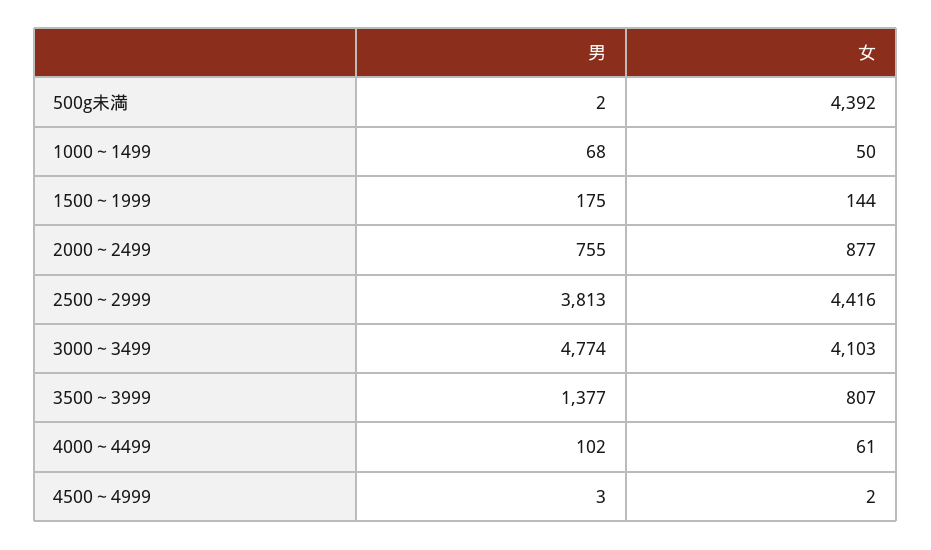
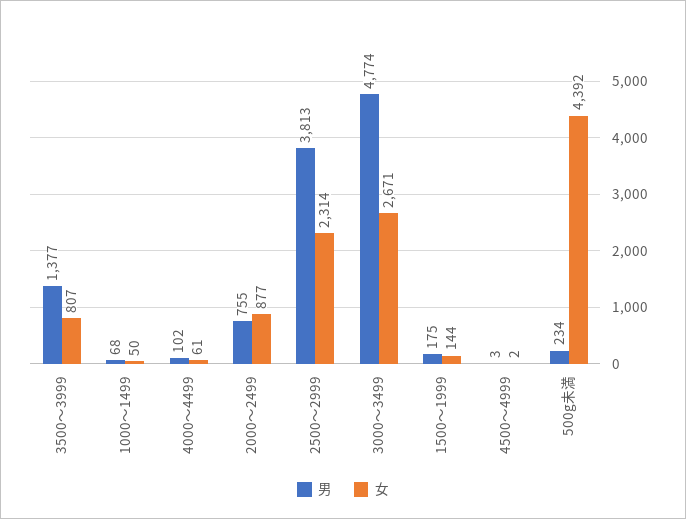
男, 500g未満: 2 -> 234
女, 2500～2999: 4416 -> 2314
女, 3000～3499: 4103 -> 2671

